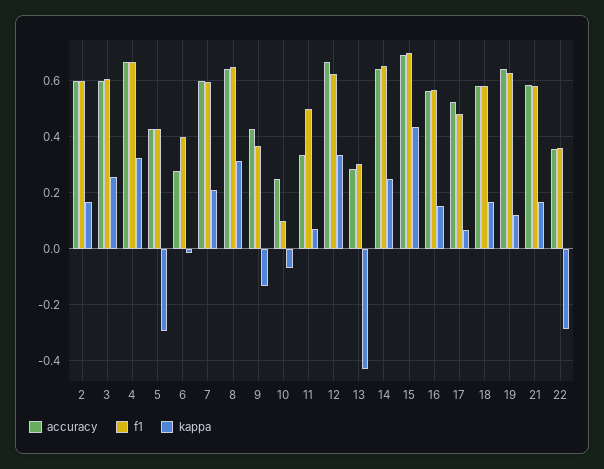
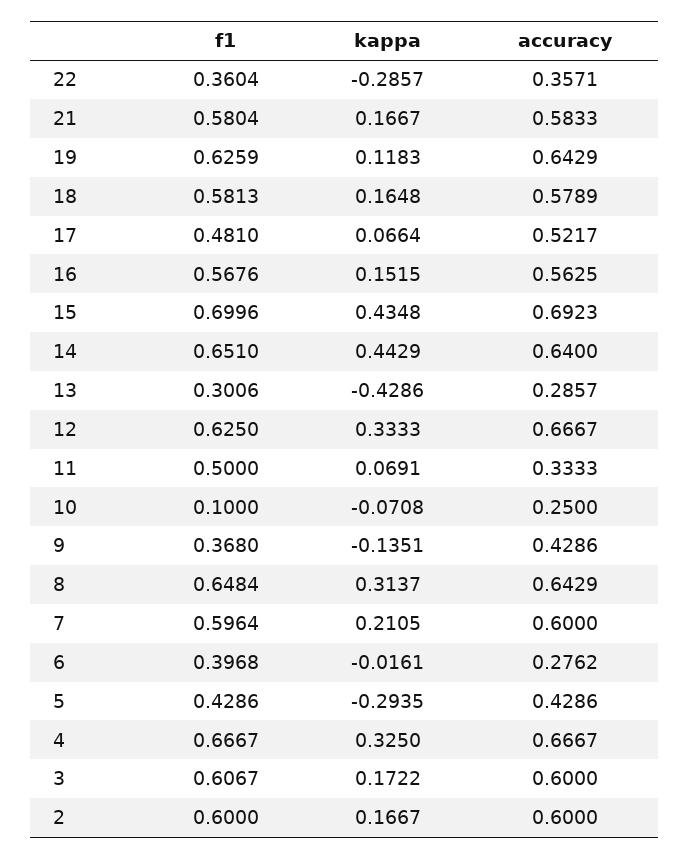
kappa, 3: 0.25 -> 0.1722
kappa, 14: 0.25 -> 0.4429

